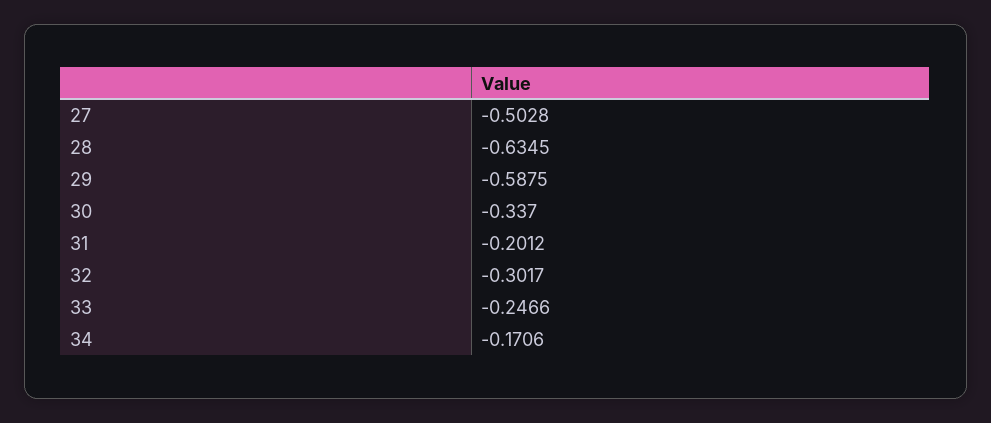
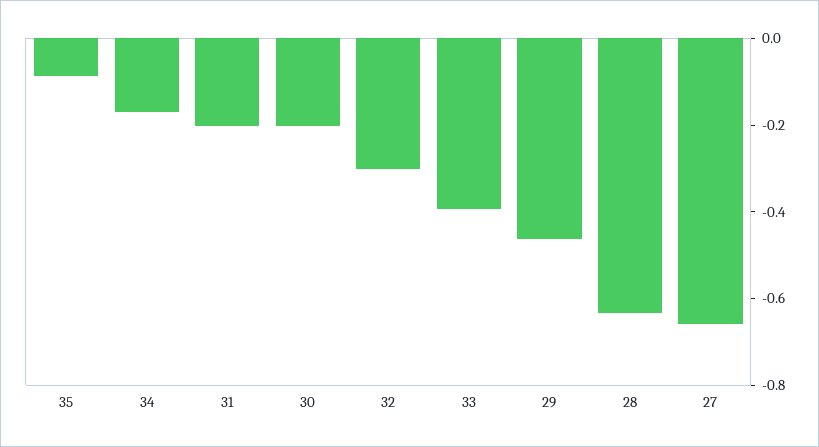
27: -0.5028 -> -0.65
29: -0.5875 -> -0.45
30: -0.337 -> -0.2
33: -0.2466 -> -0.4
35: none -> -0.1

